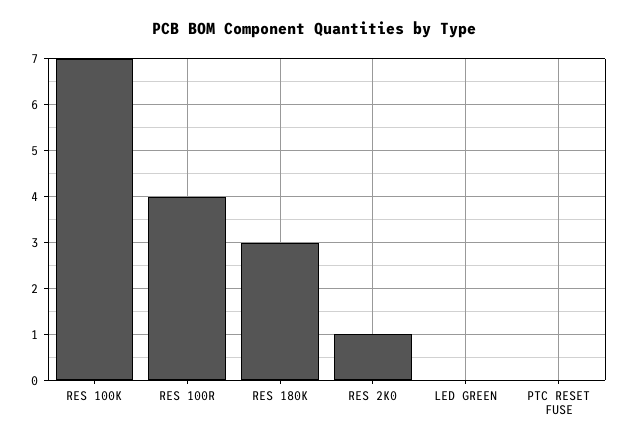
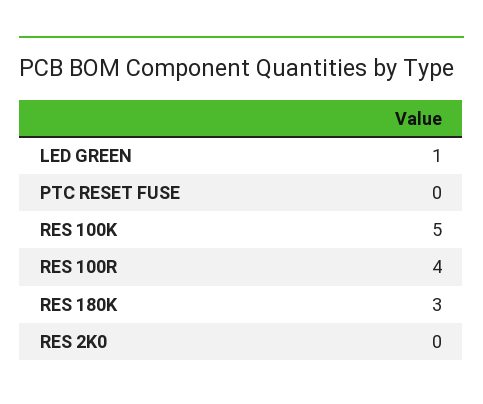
RES 100K: 7 -> 5
RES 2K0: 1 -> 0
LED GREEN: 0 -> 1

